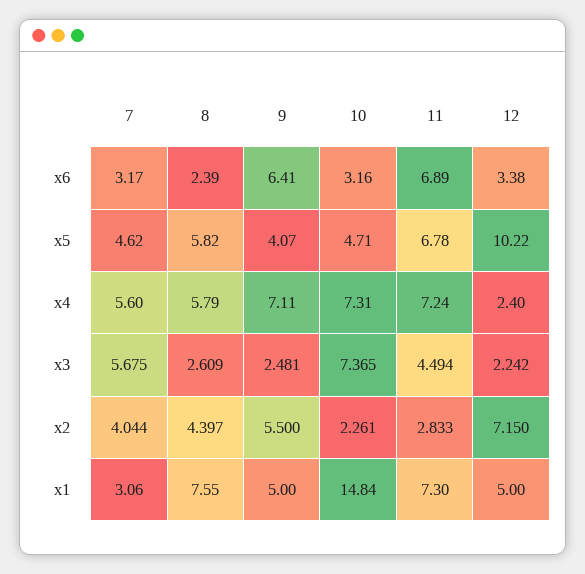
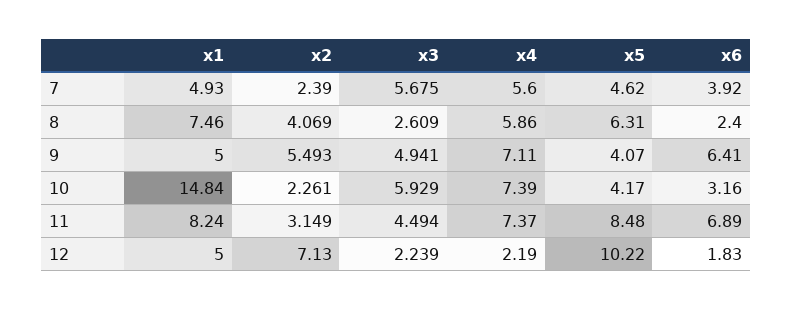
7, x6: 3.17 -> 3.92
8, x6: 2.39 -> 2.4
12, x6: 3.38 -> 1.83
8, x5: 5.82 -> 6.31
10, x5: 4.71 -> 4.17
11, x5: 6.78 -> 8.48
8, x4: 5.79 -> 5.86
10, x4: 7.31 -> 7.39
11, x4: 7.24 -> 7.37
12, x4: 2.4 -> 2.19
9, x3: 2.481 -> 4.941
10, x3: 7.365 -> 5.929
12, x3: 2.242 -> 2.239
7, x2: 4.044 -> 2.39
8, x2: 4.397 -> 4.069
9, x2: 5.5 -> 5.493
11, x2: 2.833 -> 3.149
12, x2: 7.15 -> 7.13
7, x1: 3.06 -> 4.93
8, x1: 7.55 -> 7.46
11, x1: 7.3 -> 8.24

